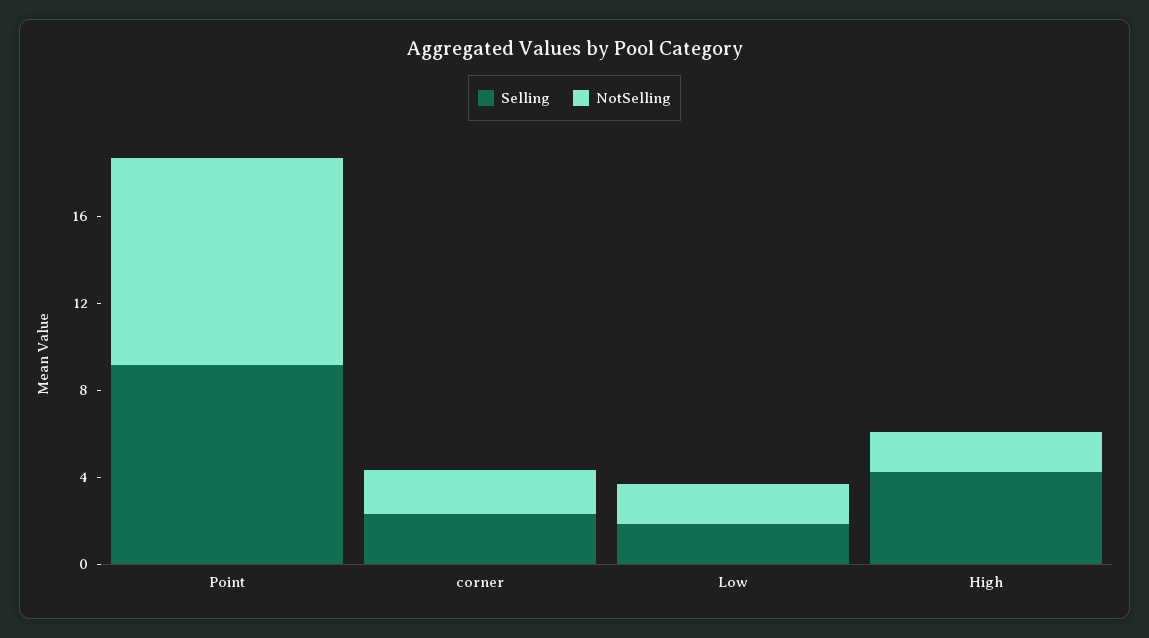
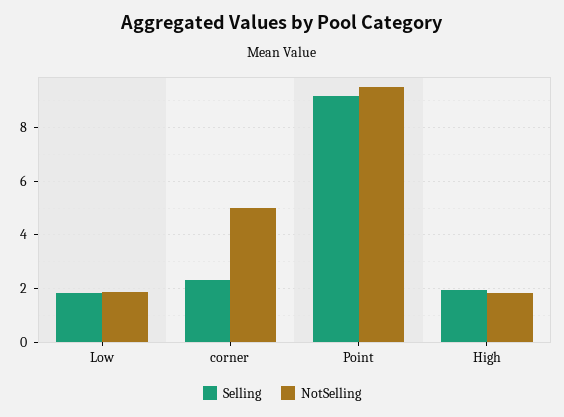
NotSelling, corner: 2 -> 5
Selling, High: 4 -> 2

